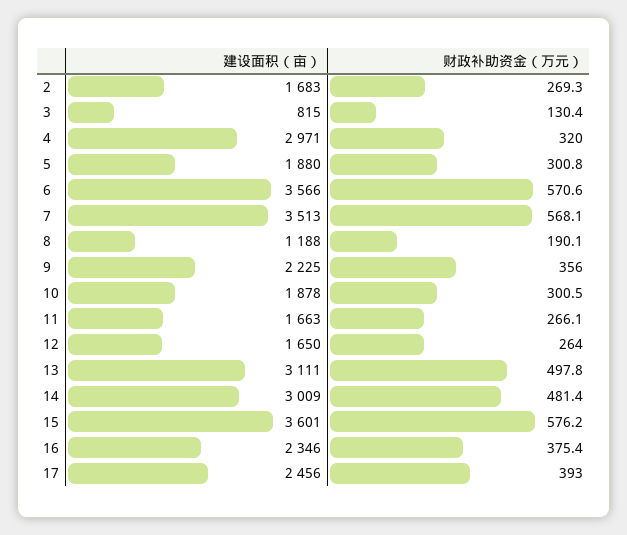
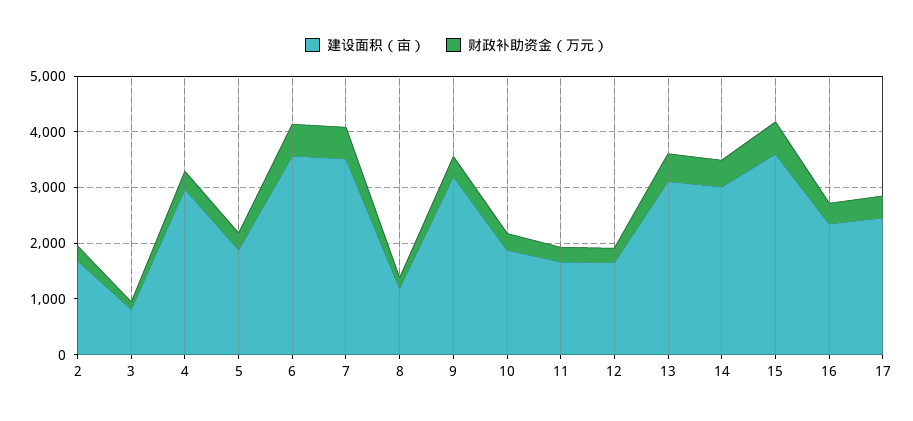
建设面积（亩）, 9: 2225 -> 3200

